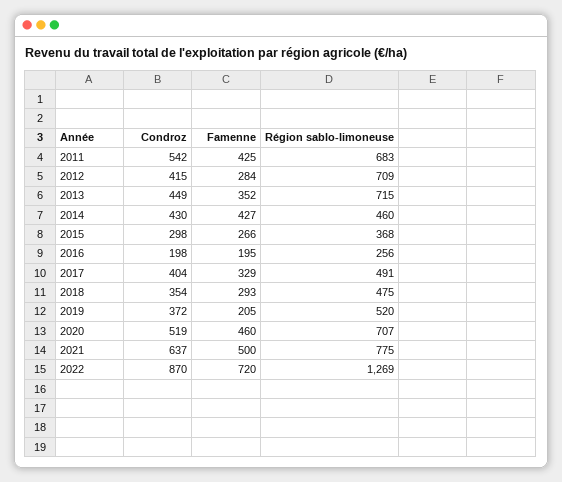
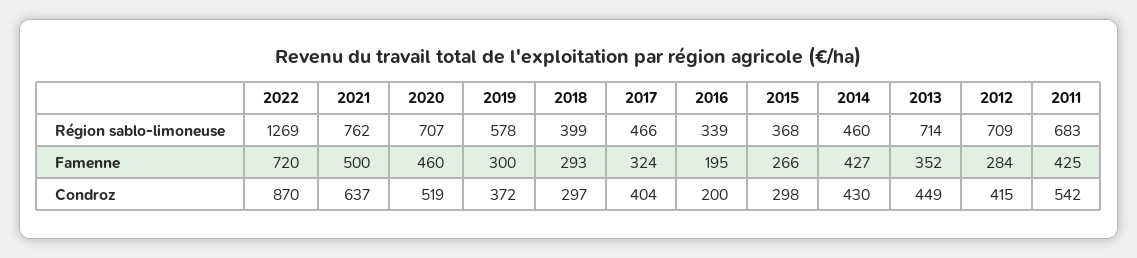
Région sablo-limoneuse, 2013: 715 -> 714
Condroz, 2016: 198 -> 200
Région sablo-limoneuse, 2016: 256 -> 339
Famenne, 2017: 329 -> 324
Région sablo-limoneuse, 2017: 491 -> 466
Condroz, 2018: 354 -> 297
Région sablo-limoneuse, 2018: 475 -> 399
Famenne, 2019: 205 -> 300
Région sablo-limoneuse, 2019: 520 -> 578
Région sablo-limoneuse, 2021: 775 -> 762

